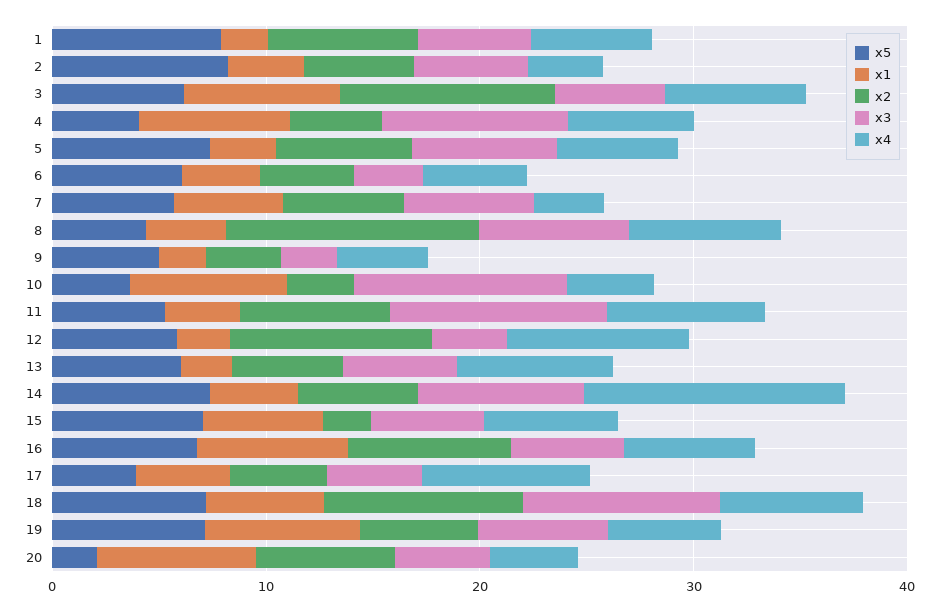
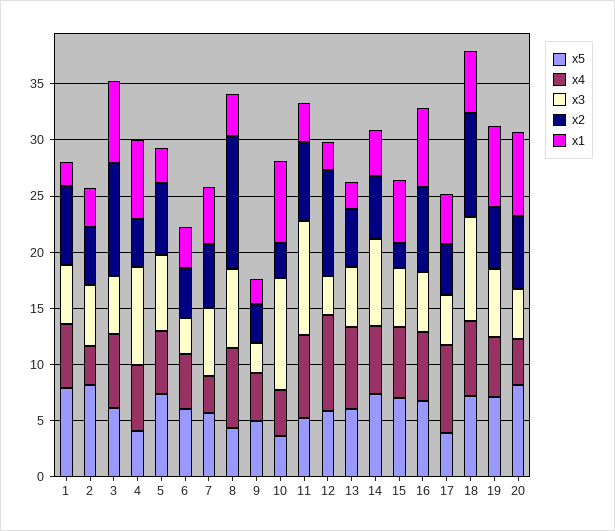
x4, 14: 12 -> 6
x5, 20: 2 -> 8

